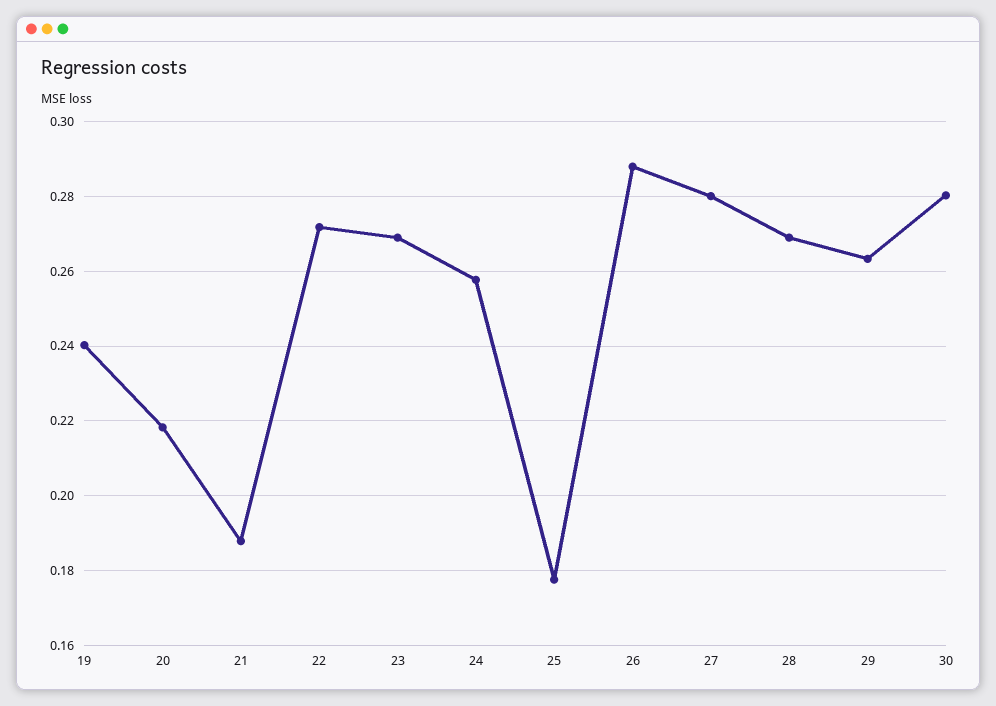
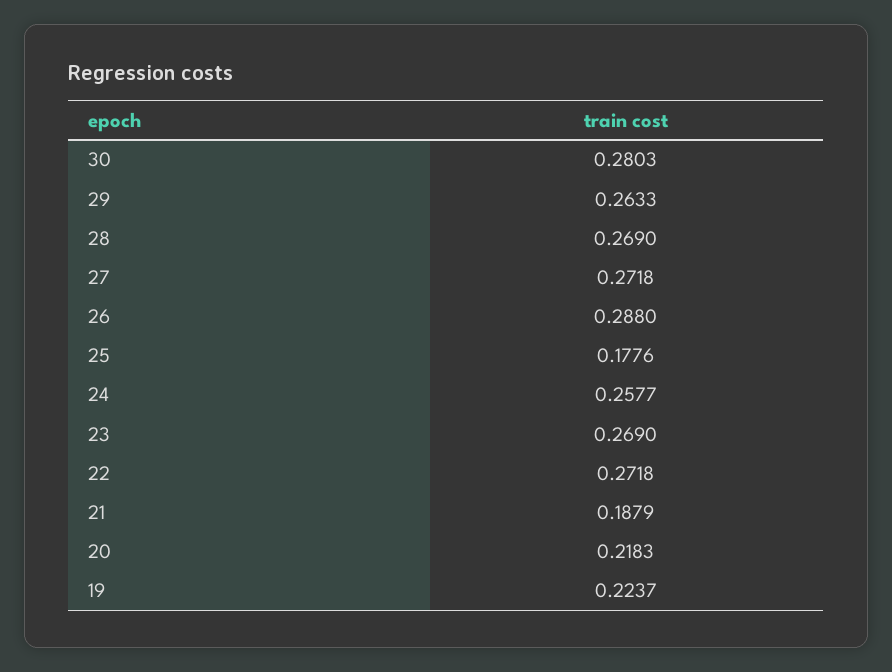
19: 0.24 -> 0.2237
27: 0.28 -> 0.2718

